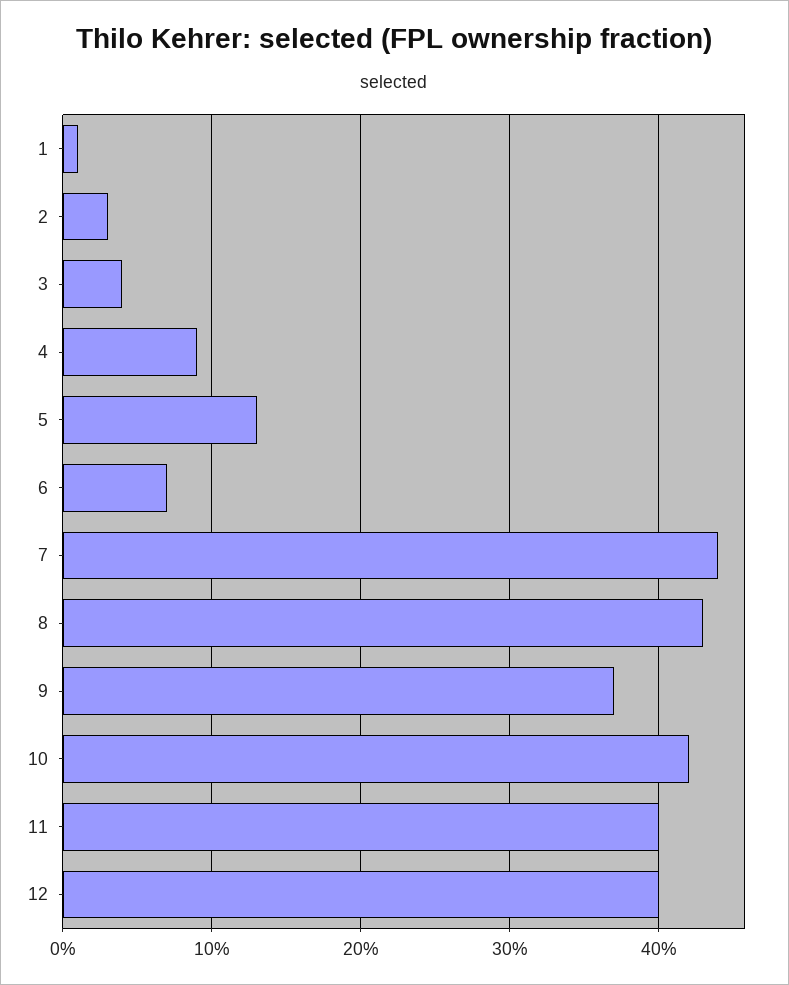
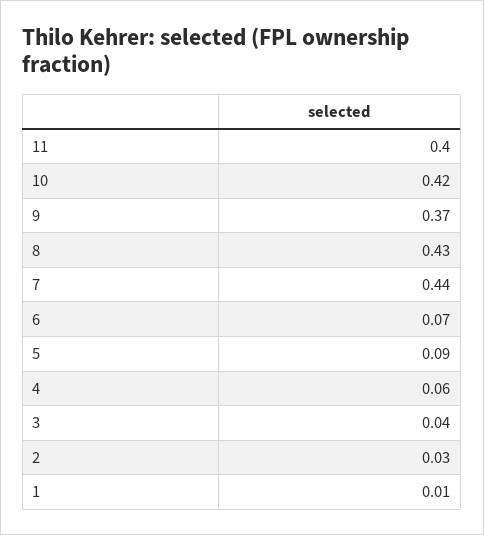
4: 0.09 -> 0.06
5: 0.13 -> 0.09
12: 0.4 -> none

